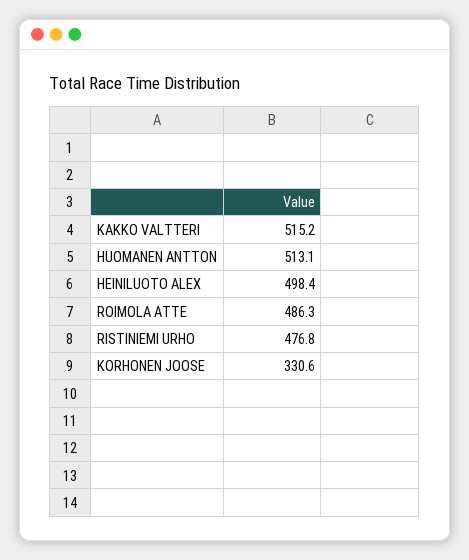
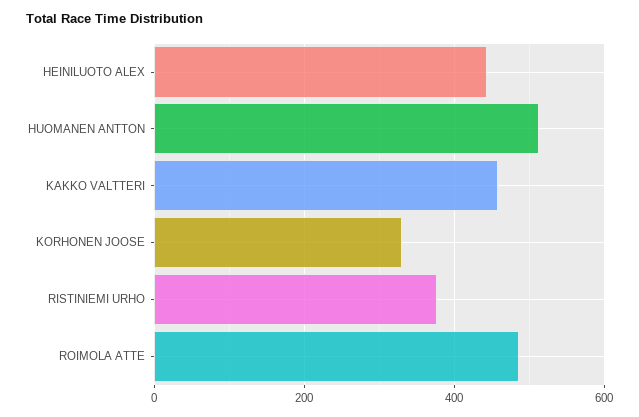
KAKKO VALTTERI: 515.2 -> 460
HEINILUOTO ALEX: 498.4 -> 440
RISTINIEMI URHO: 476.8 -> 380

